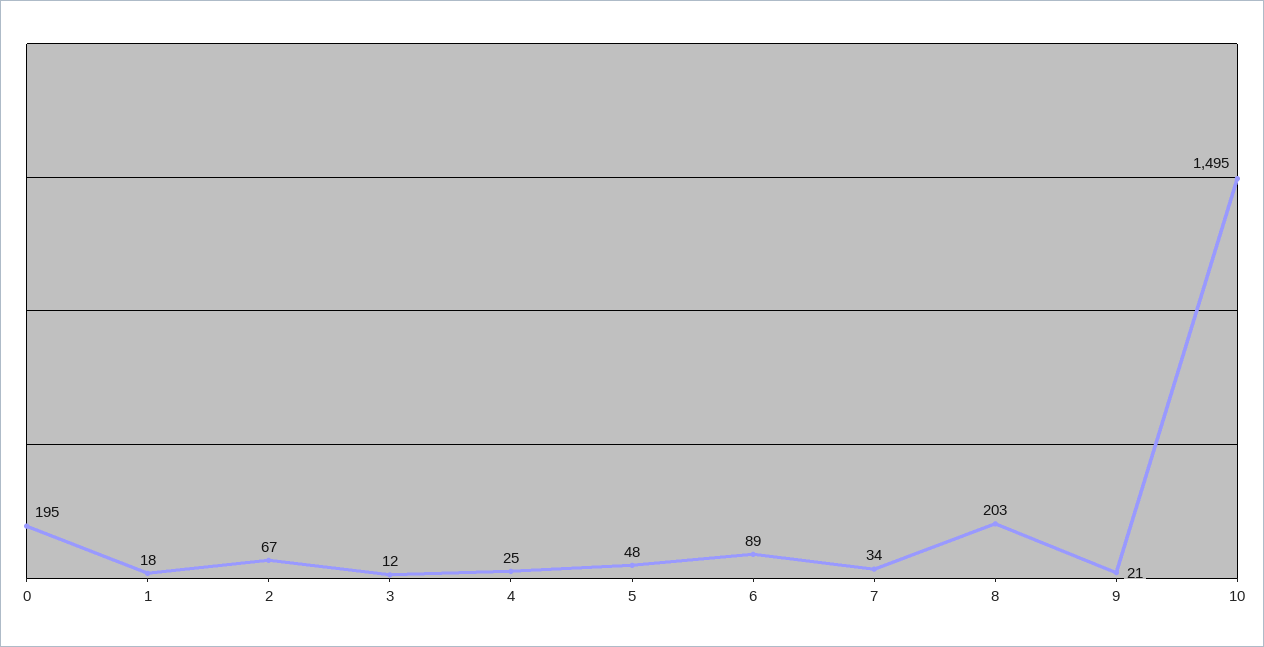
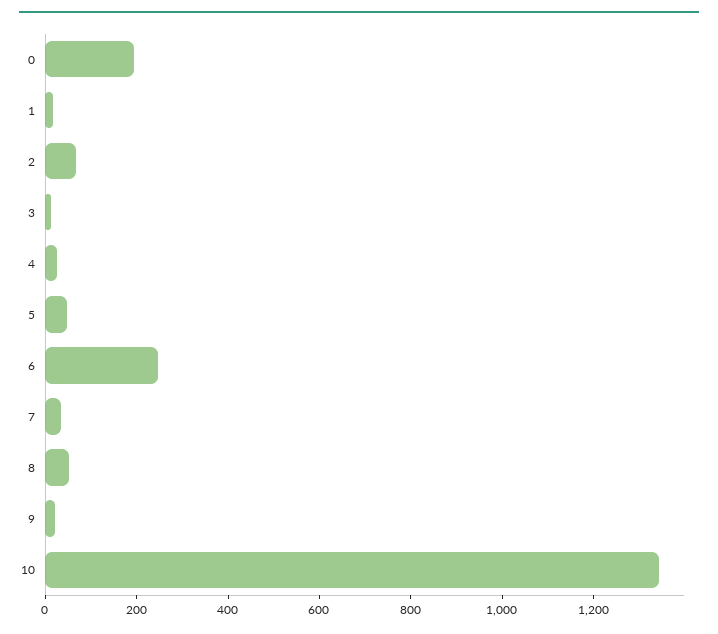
6: 89 -> 250
8: 203 -> 50
10: 1495 -> 1350

